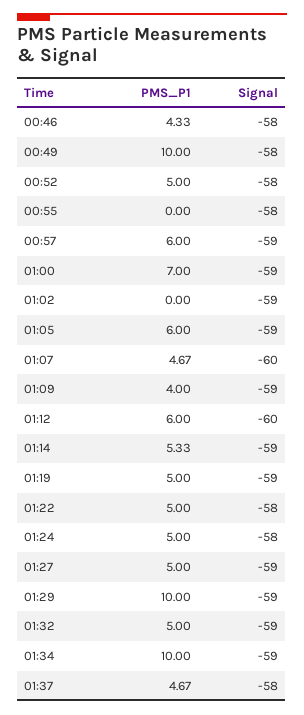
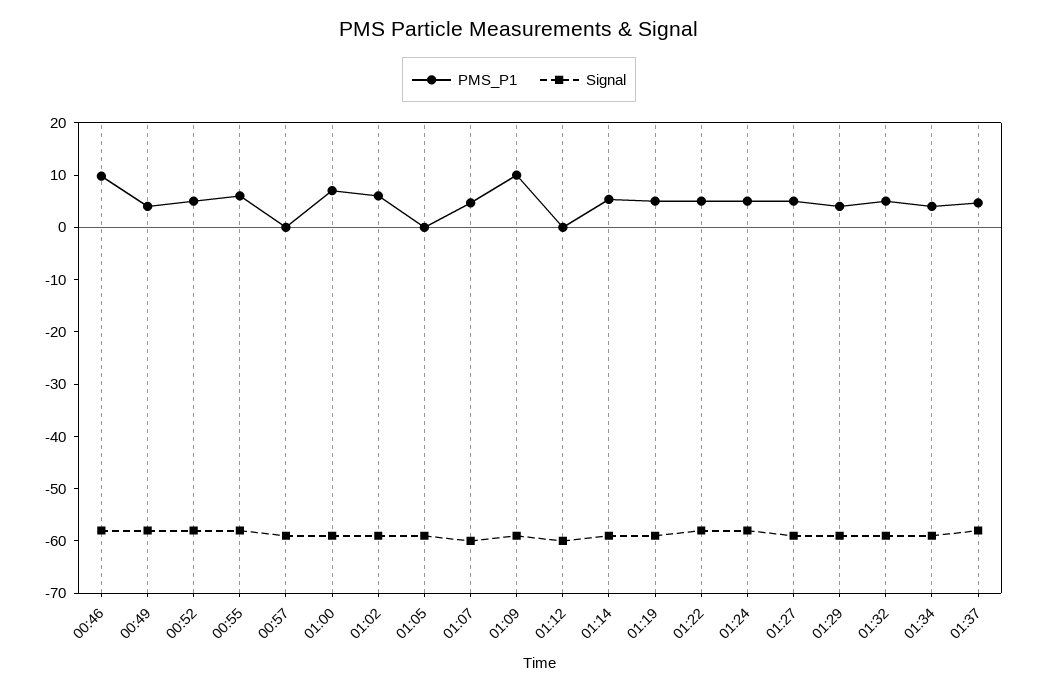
PMS_P1, 00:46: 4.33 -> 10
PMS_P1, 00:49: 10 -> 4
PMS_P1, 00:55: 0 -> 6
PMS_P1, 00:57: 6 -> 0
PMS_P1, 01:02: 0 -> 6
PMS_P1, 01:05: 6 -> 0
PMS_P1, 01:09: 4 -> 10
PMS_P1, 01:12: 6 -> 0
PMS_P1, 01:29: 10 -> 4
PMS_P1, 01:34: 10 -> 4

